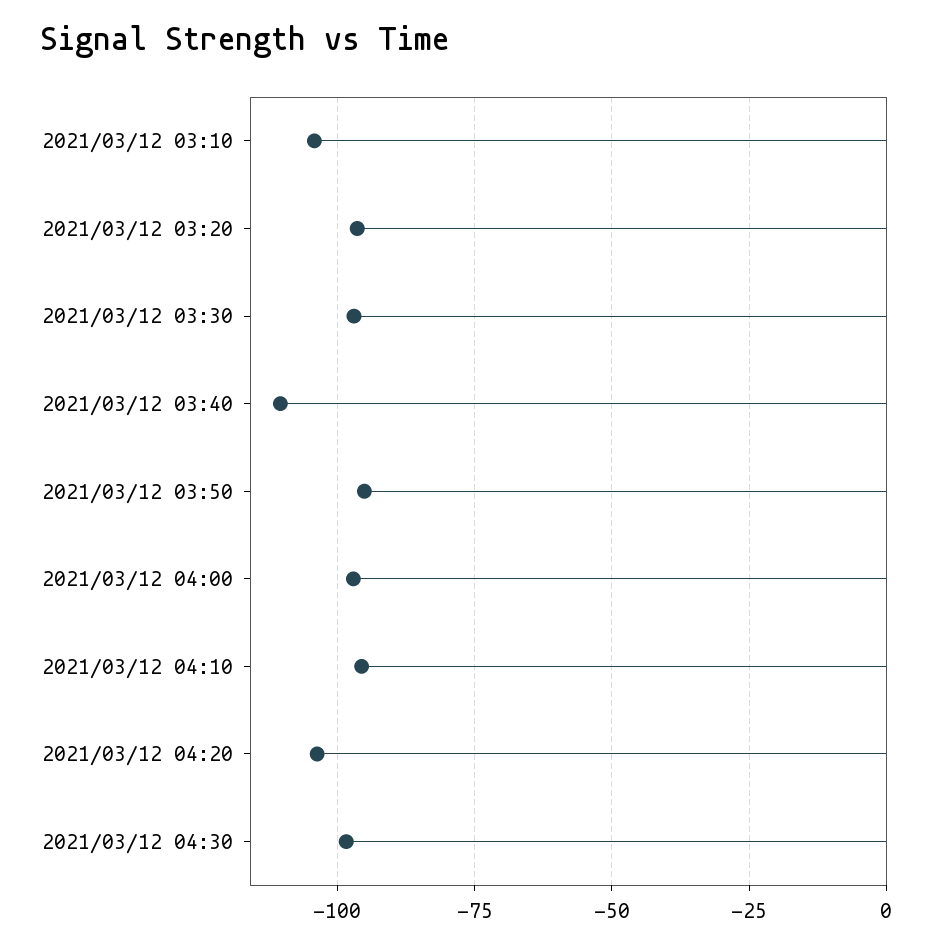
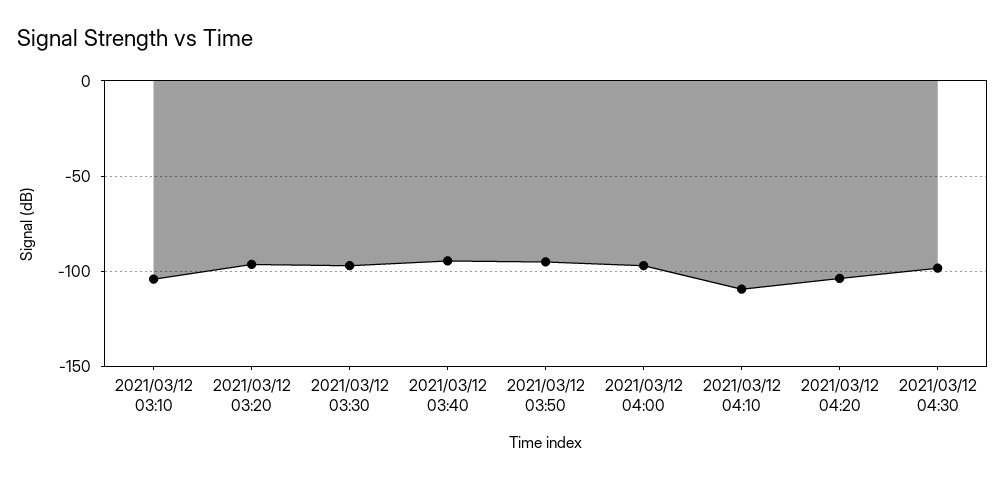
2021/03/12 03:40: -110 -> -95
2021/03/12 04:10: -95 -> -110

